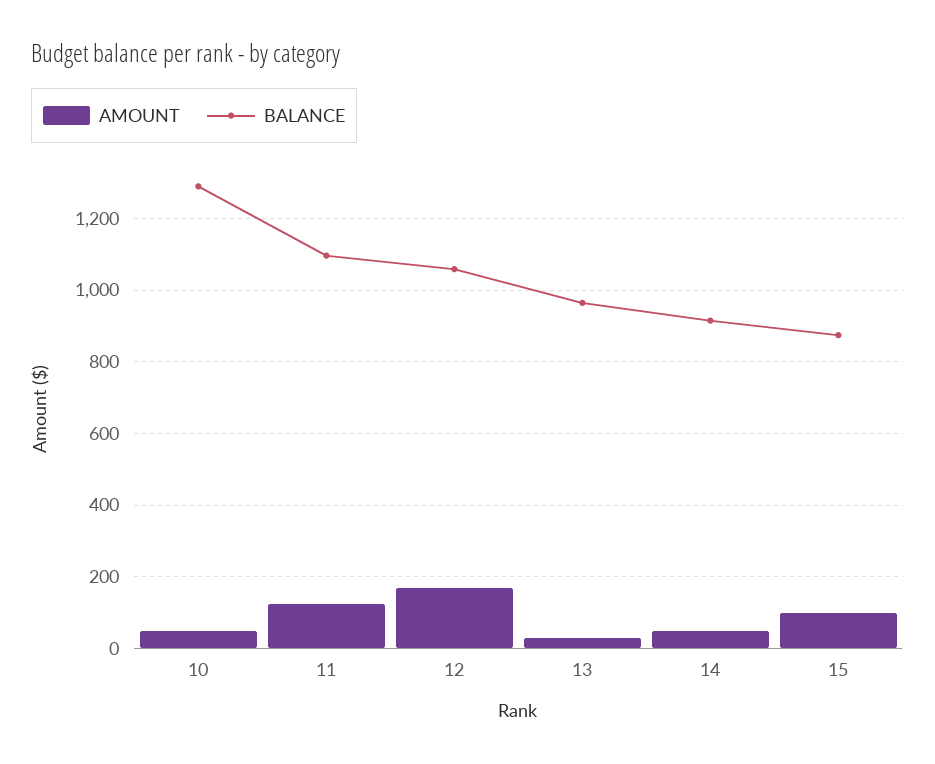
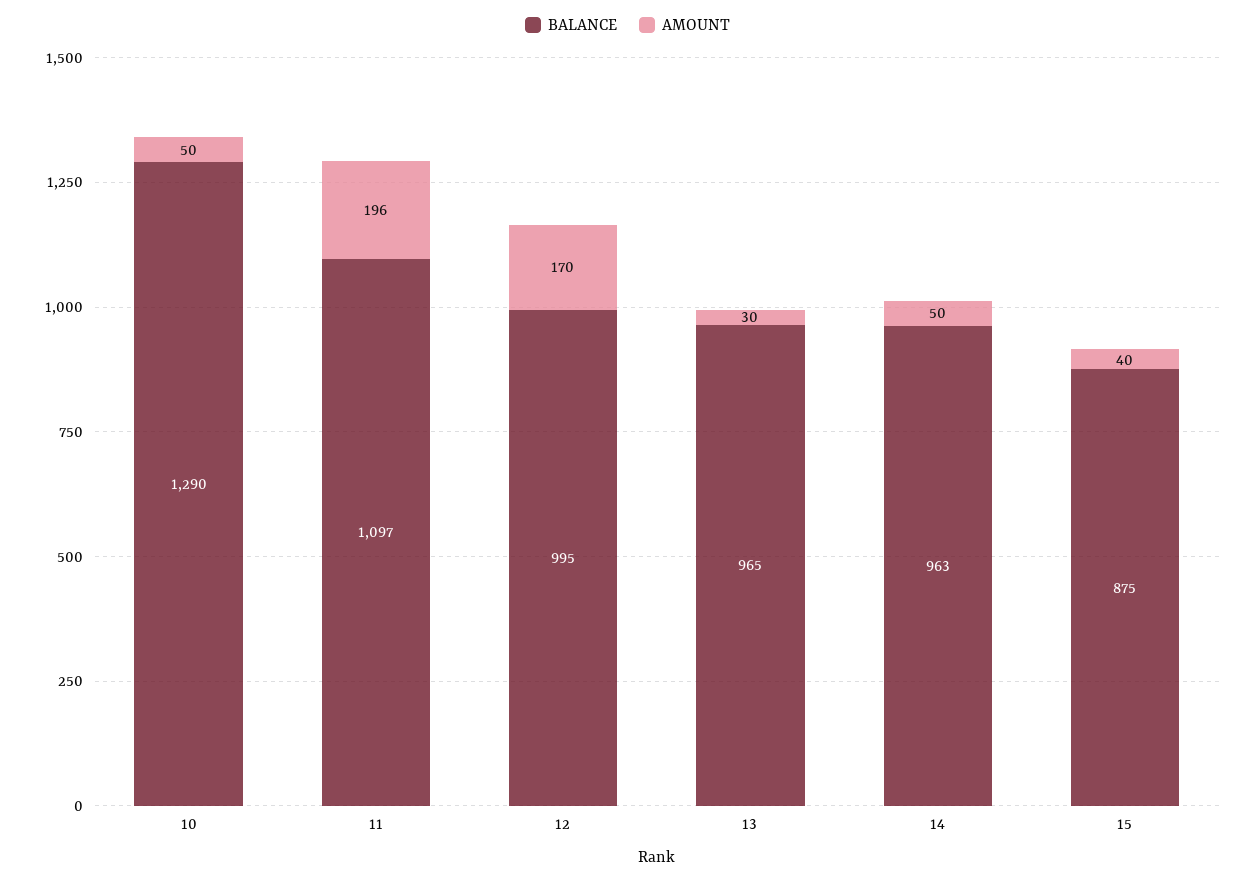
AMOUNT, 11: 120 -> 196
BALANCE, 12: 1060 -> 995
BALANCE, 14: 920 -> 963
AMOUNT, 15: 100 -> 40

